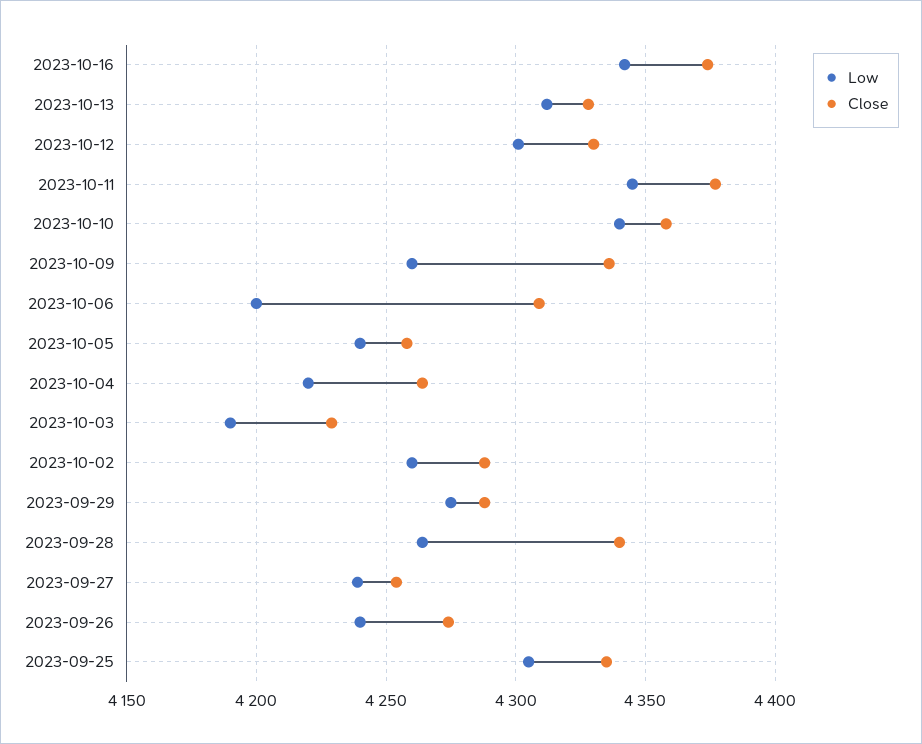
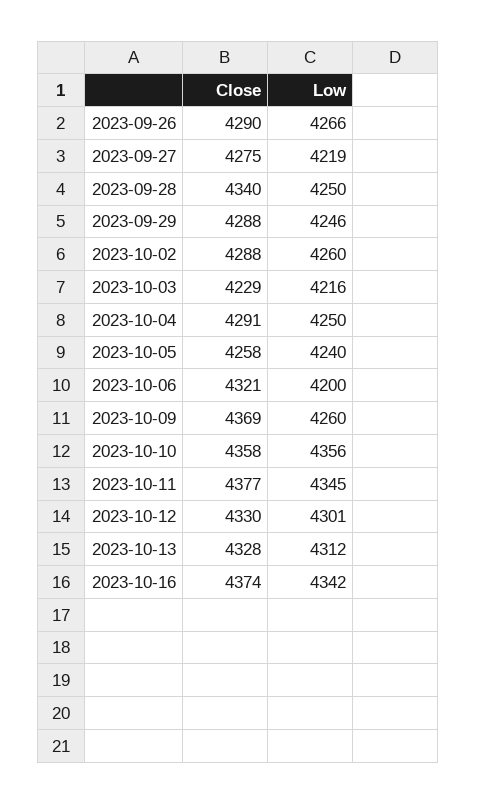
Low, 2023-10-10: 4340 -> 4356
Close, 2023-10-09: 4335 -> 4369
Close, 2023-10-06: 4310 -> 4321
Low, 2023-10-04: 4220 -> 4250
Close, 2023-10-04: 4265 -> 4291
Low, 2023-10-03: 4190 -> 4216
Low, 2023-09-29: 4275 -> 4246
Low, 2023-09-28: 4265 -> 4250
Low, 2023-09-27: 4240 -> 4219
Close, 2023-09-27: 4255 -> 4275
Low, 2023-09-26: 4240 -> 4266
Close, 2023-09-26: 4275 -> 4290
Low, 2023-09-25: 4305 -> none
Close, 2023-09-25: 4335 -> none

